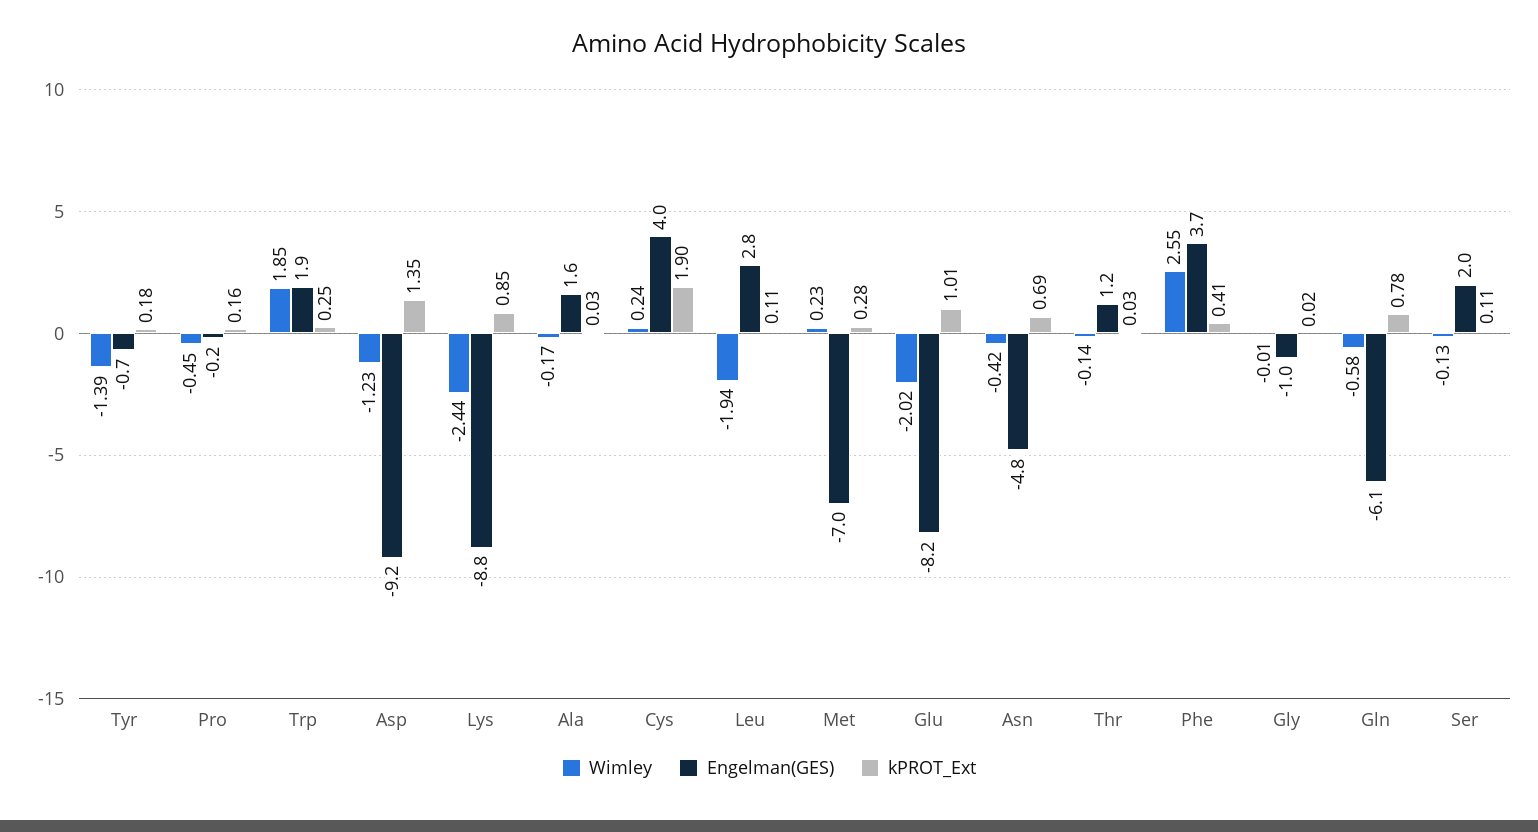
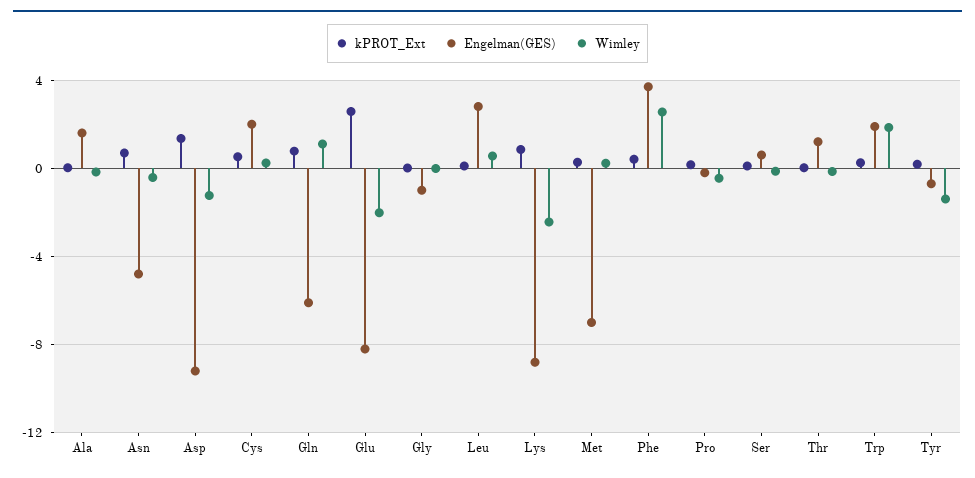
Engelman(GES), Cys: 4 -> 2
kPROT_Ext, Cys: 1.9 -> 0.5
Wimley, Leu: -1.94 -> 0.5
kPROT_Ext, Glu: 1.01 -> 2.5
Wimley, Gln: -0.58 -> 1
Engelman(GES), Ser: 2 -> 0.5

